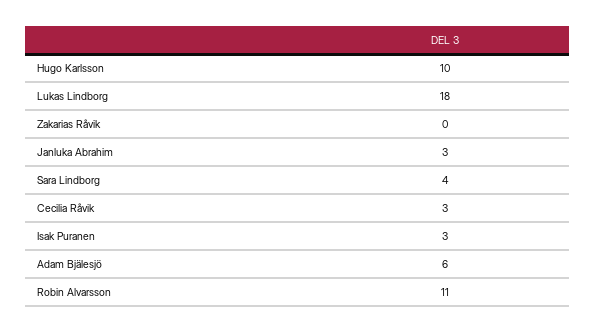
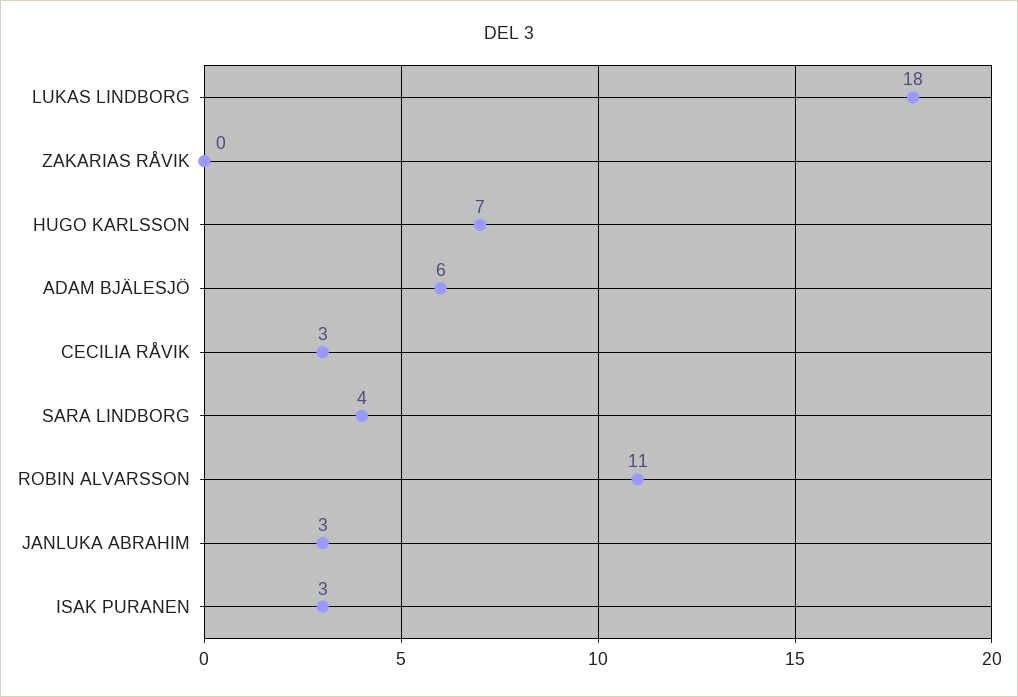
Hugo Karlsson: 10 -> 7

